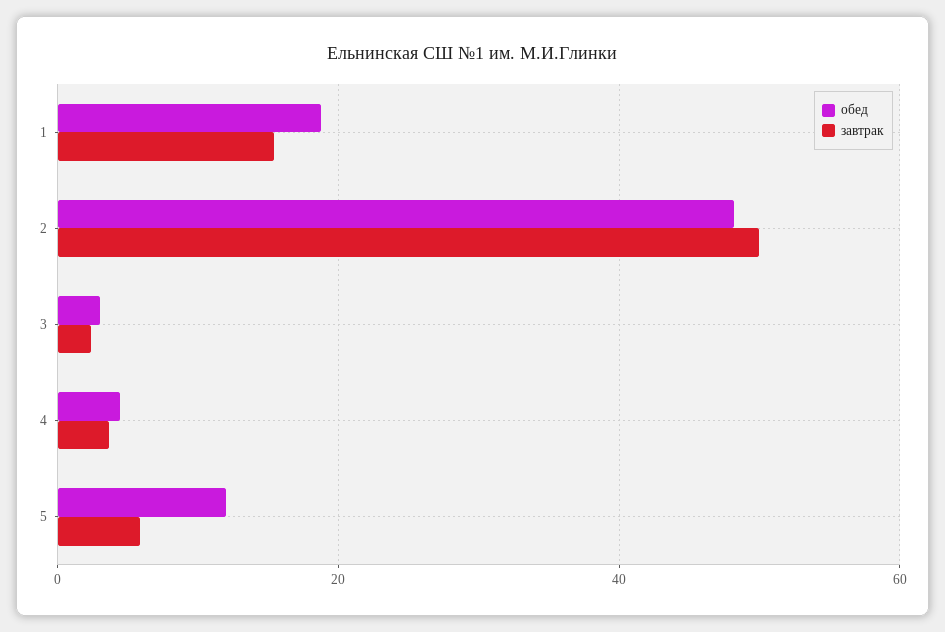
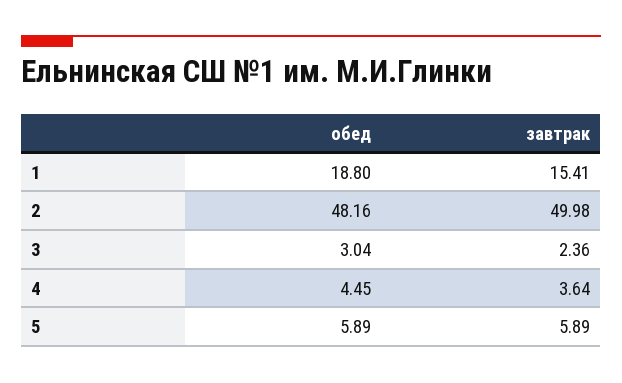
обед, 5: 12 -> 5.89

